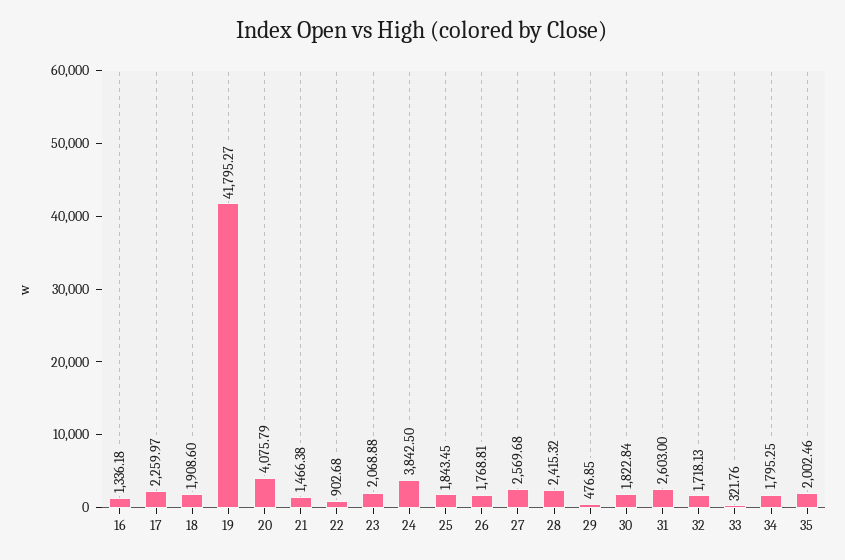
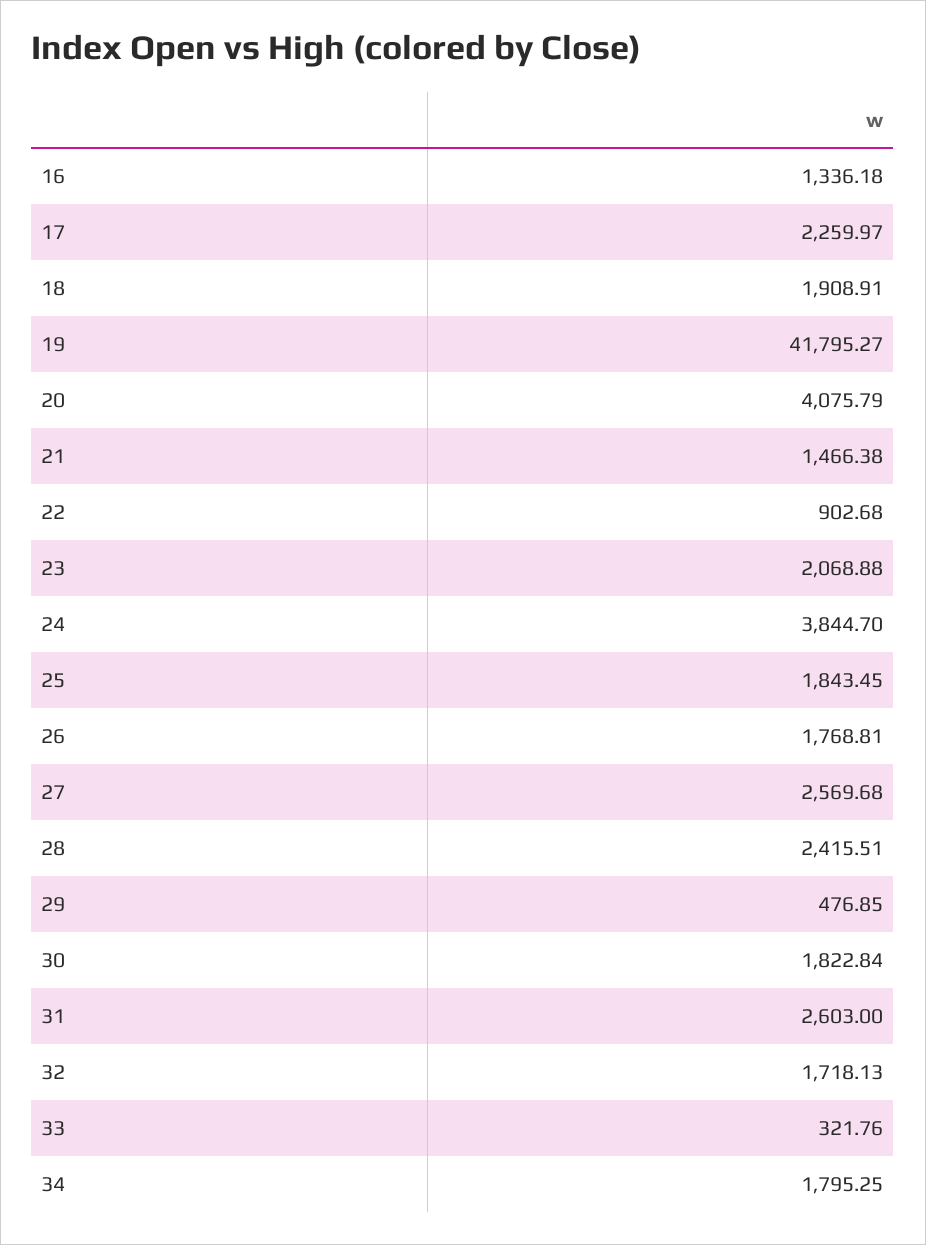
18: 1908.6 -> 1908.91
24: 3842.5 -> 3844.7
28: 2415.32 -> 2415.51
35: 2002.46 -> none

